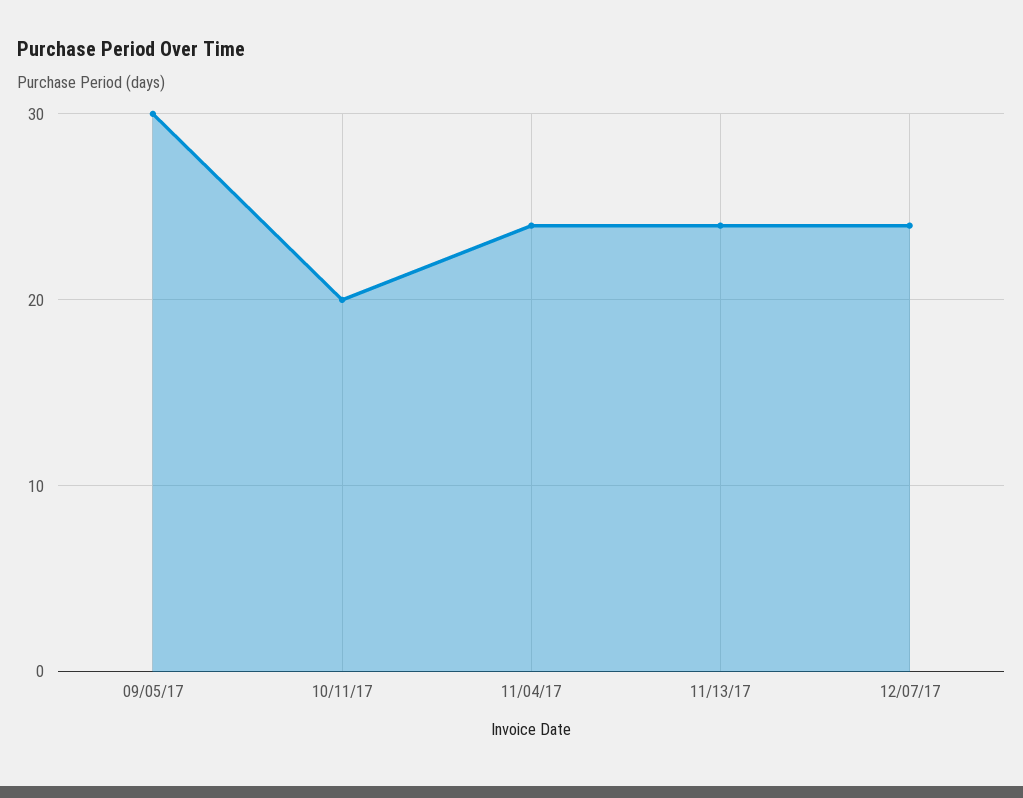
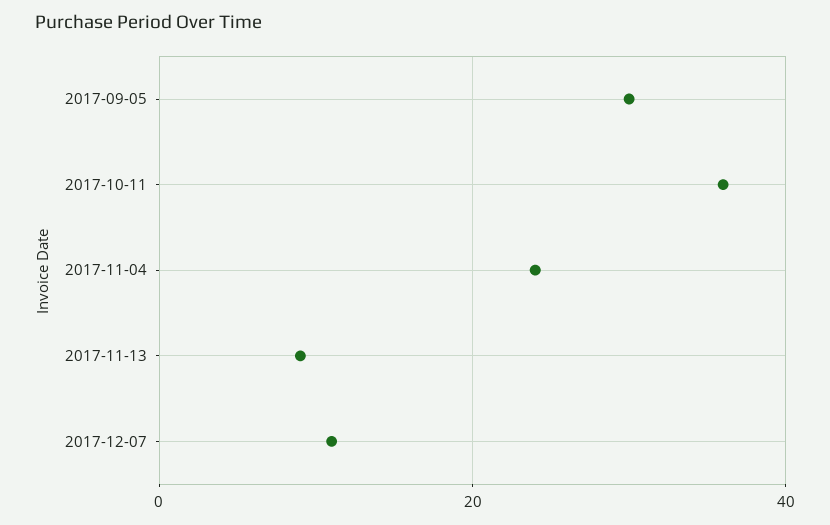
10/11/17: 20 -> 35
11/13/17: 24 -> 10
12/07/17: 24 -> 10

